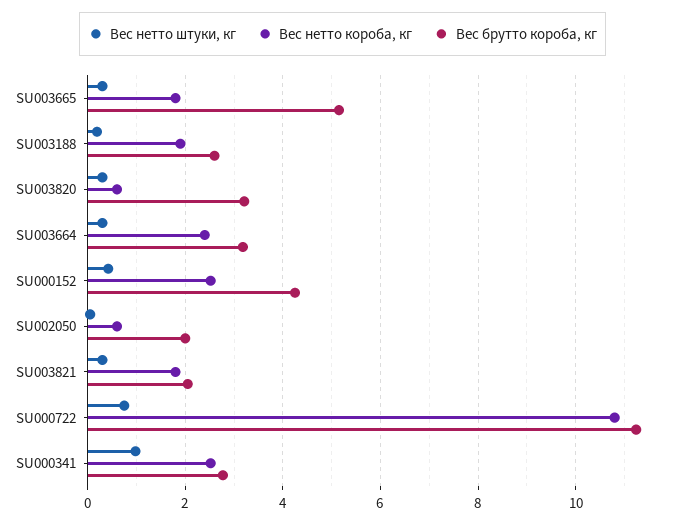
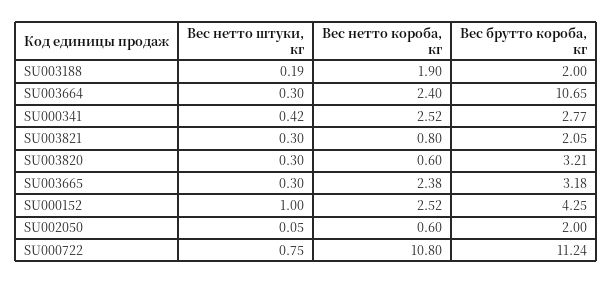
Вес нетто короба, кг, SU003665: 1.8 -> 2.38
Вес брутто короба, кг, SU003665: 5.2 -> 3.18
Вес брутто короба, кг, SU003188: 2.6 -> 2
Вес брутто короба, кг, SU003664: 3.2 -> 10.65
Вес нетто штуки, кг, SU000152: 0.4 -> 1
Вес нетто короба, кг, SU003821: 1.8 -> 0.8
Вес нетто штуки, кг, SU000341: 1 -> 0.42

